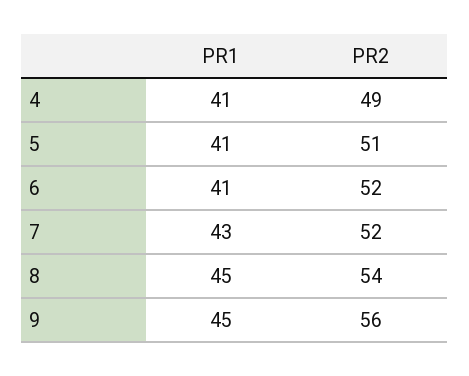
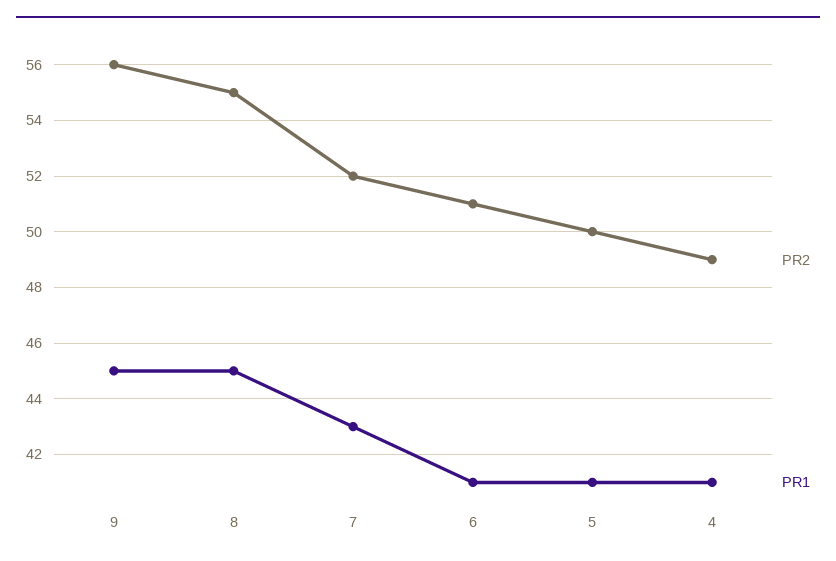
PR2, 5: 51 -> 50
PR2, 6: 52 -> 51
PR2, 8: 54 -> 55

